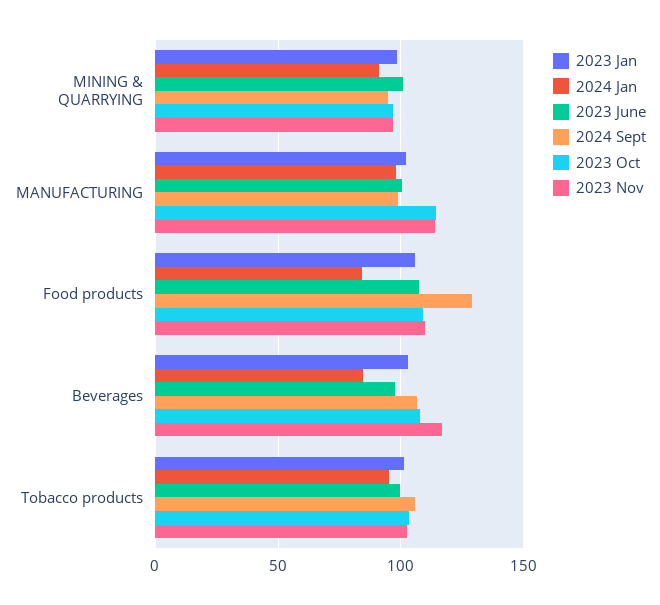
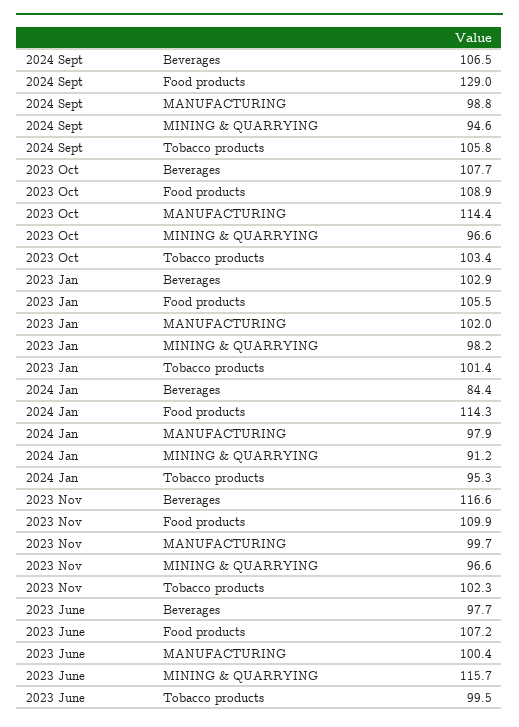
2023 June, MINING & QUARRYING: 100 -> 115.7
2023 Nov, MANUFACTURING: 115 -> 99.7
2024 Jan, Food products: 85 -> 114.3

